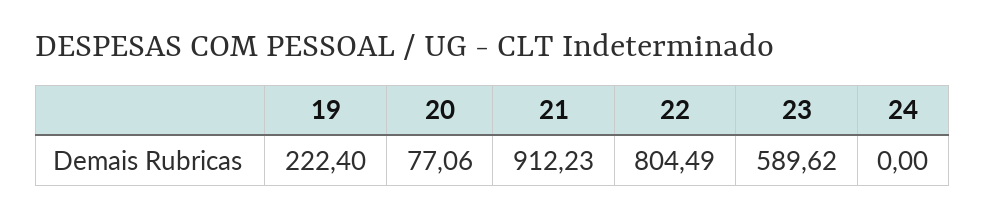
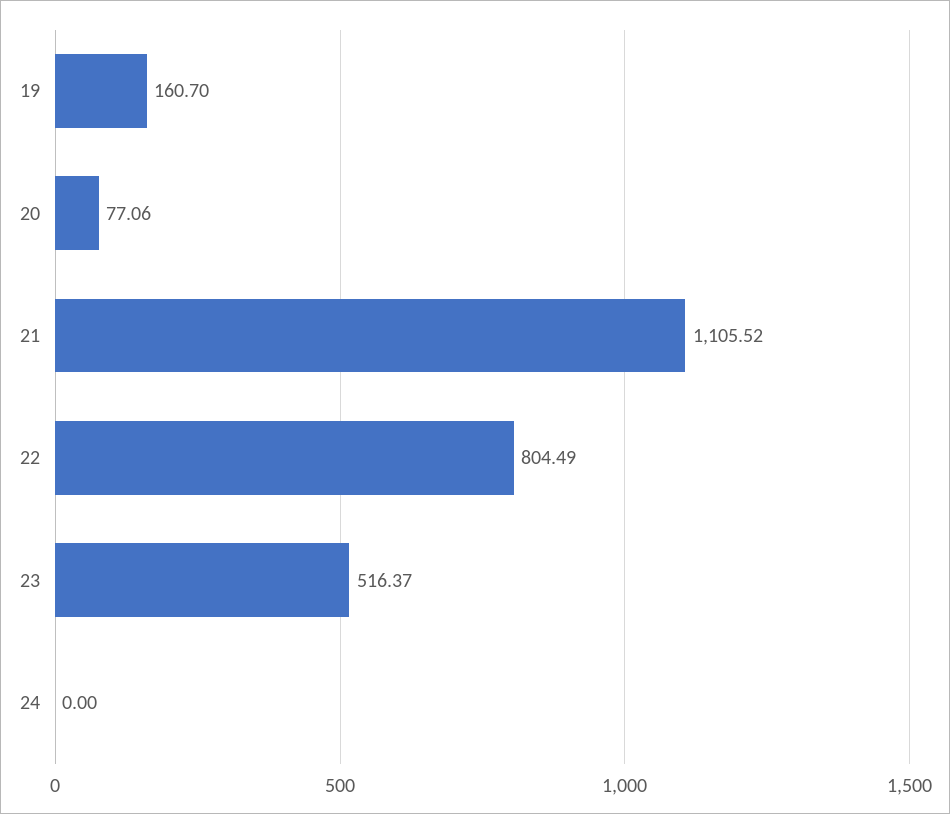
19: 222.4 -> 160.7
21: 912.23 -> 1105.52
23: 589.62 -> 516.37

